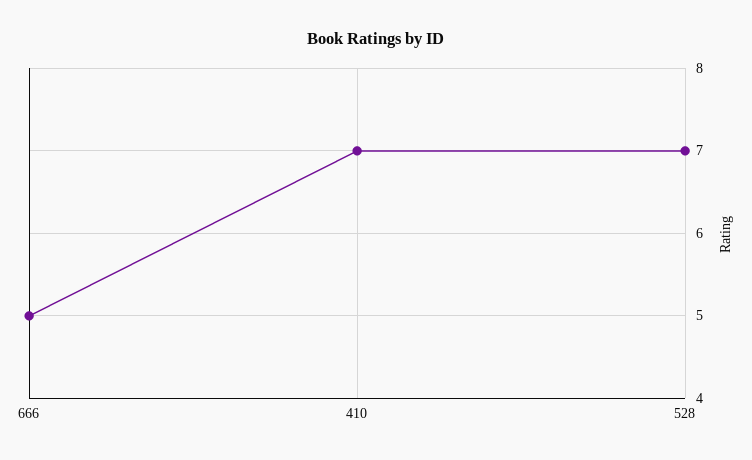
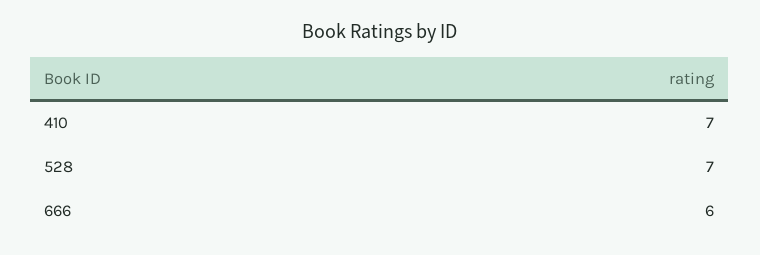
666: 5 -> 6

